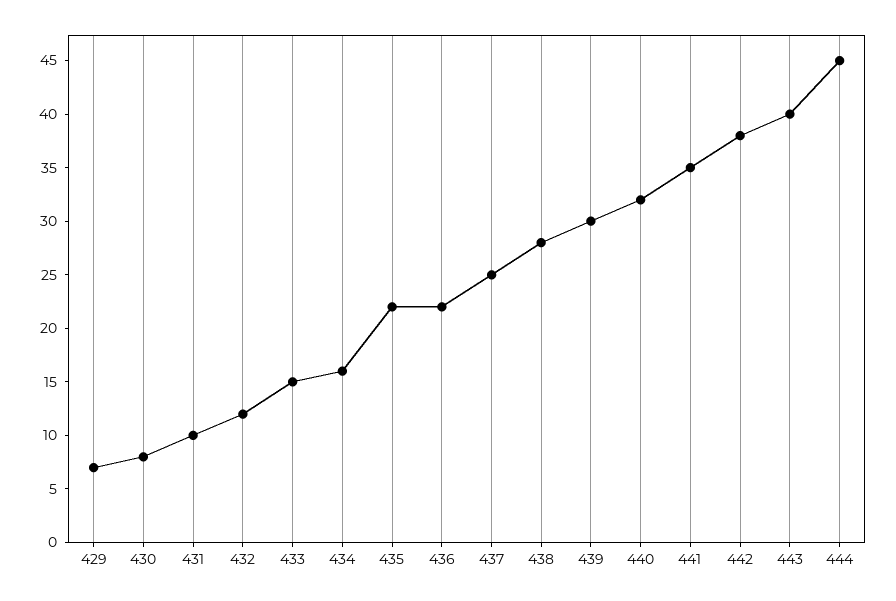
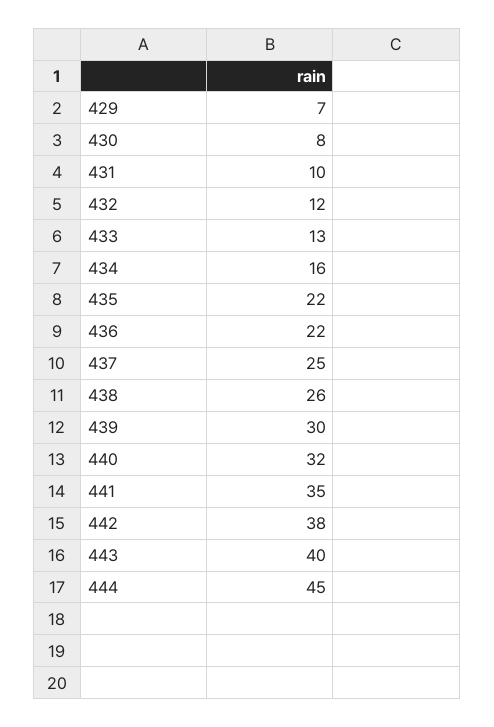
433: 15 -> 13
438: 28 -> 26

